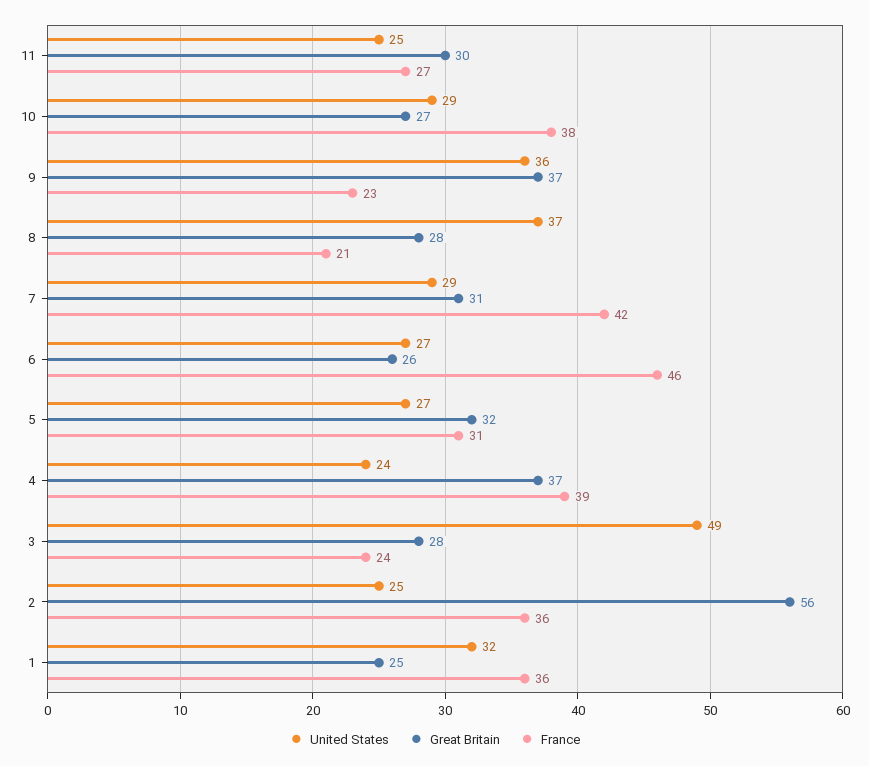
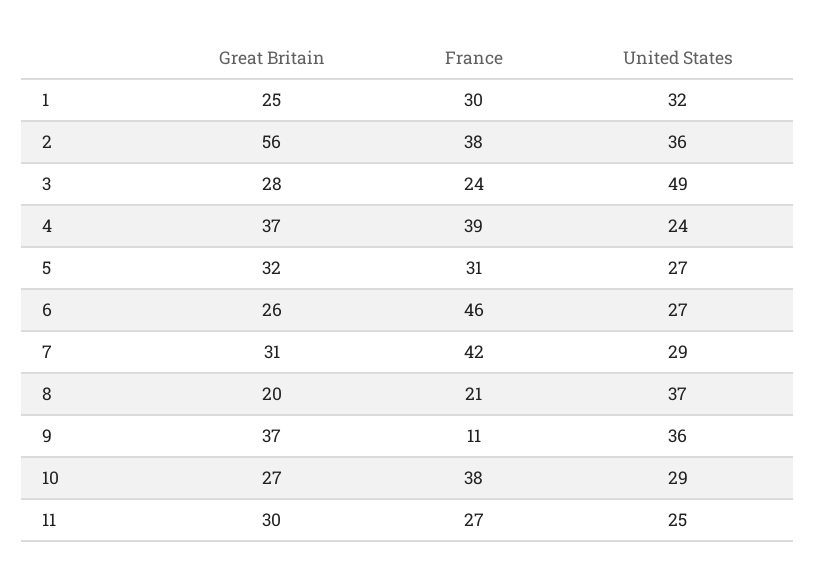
France, 9: 23 -> 11
Great Britain, 8: 28 -> 20
United States, 2: 25 -> 36
France, 2: 36 -> 38
France, 1: 36 -> 30

